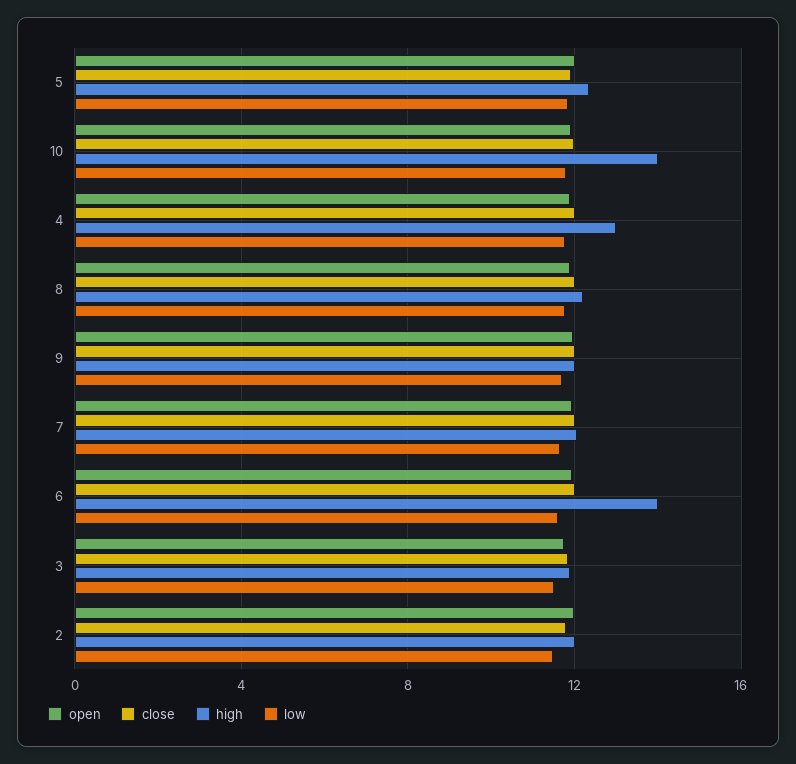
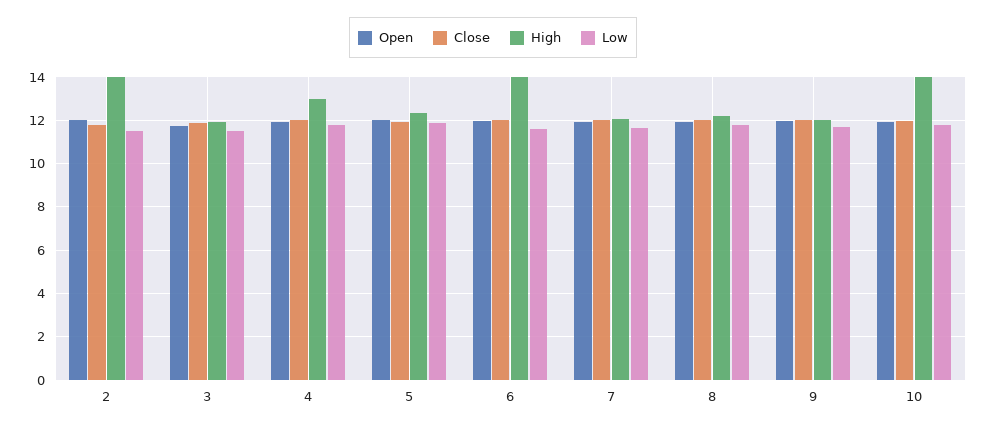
high, 2: 12 -> 14

